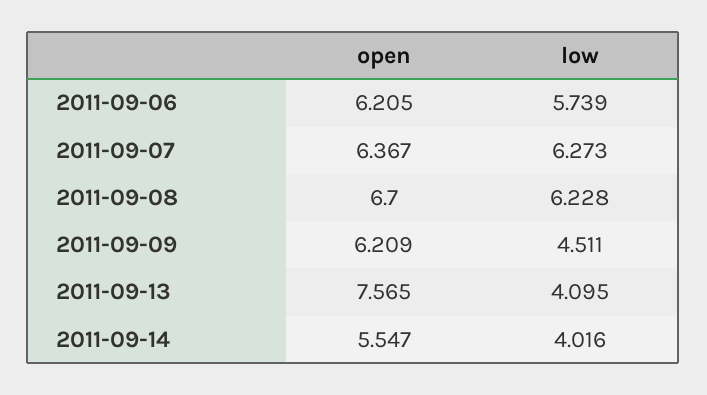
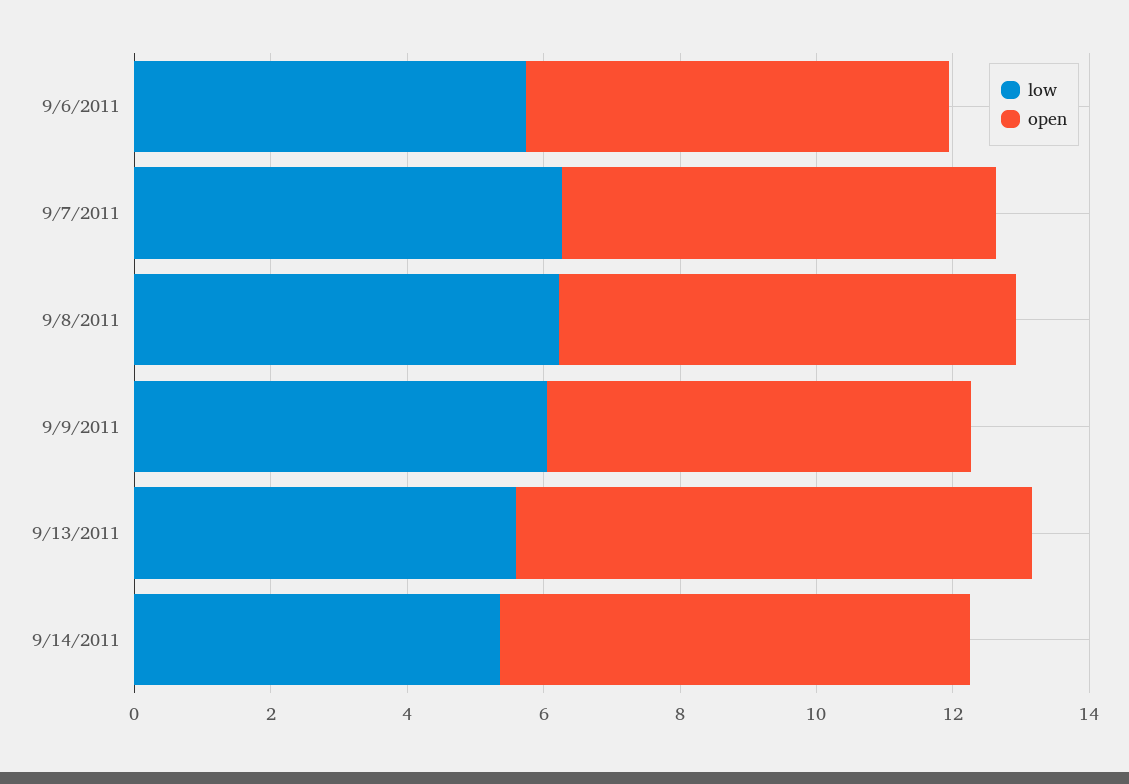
low, 2011-09-09: 4.511 -> 6
low, 2011-09-13: 4.095 -> 5.5
open, 2011-09-14: 5.547 -> 7
low, 2011-09-14: 4.016 -> 5.5

